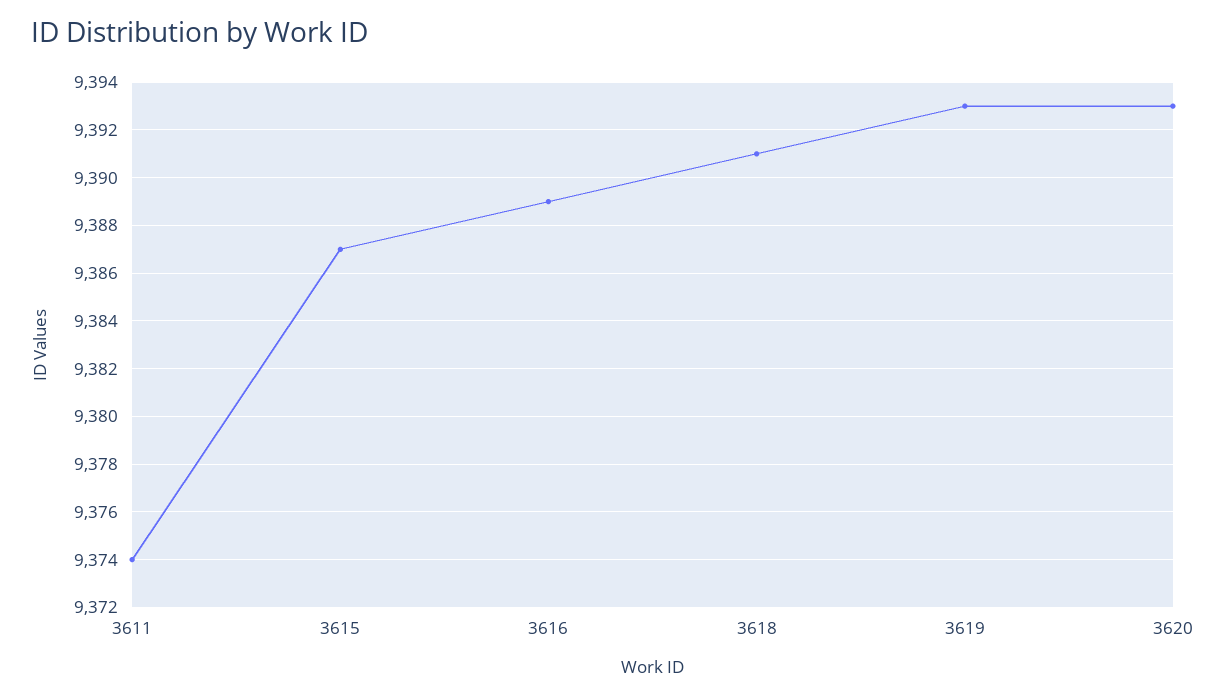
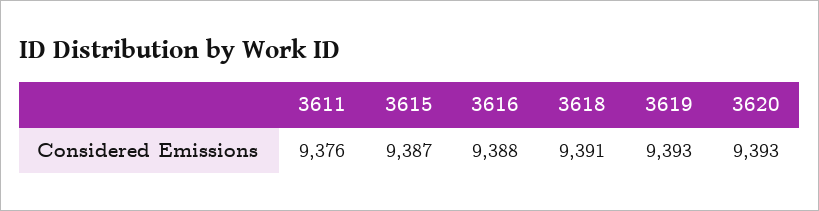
3611: 9374 -> 9376
3616: 9389 -> 9388

